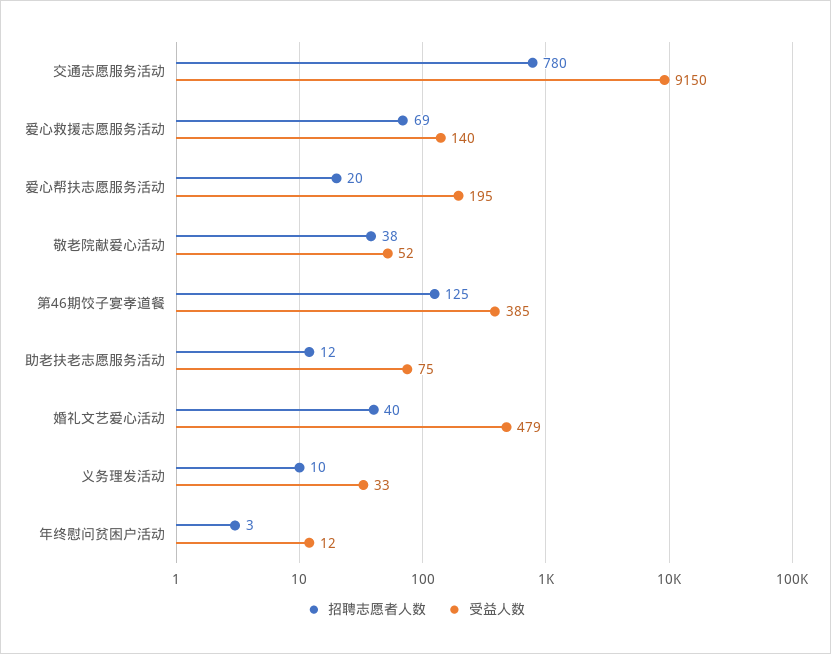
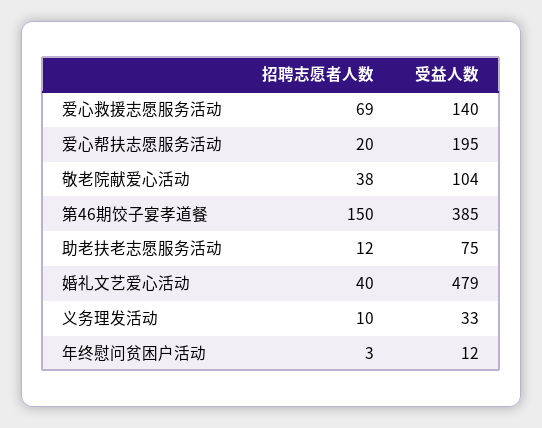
招聘志愿者人数, 交通志愿服务活动: 780 -> none
受益人数, 交通志愿服务活动: 9150 -> none
受益人数, 敬老院献爱心活动: 52 -> 104
招聘志愿者人数, 第46期饺子宴孝道餐: 125 -> 150

